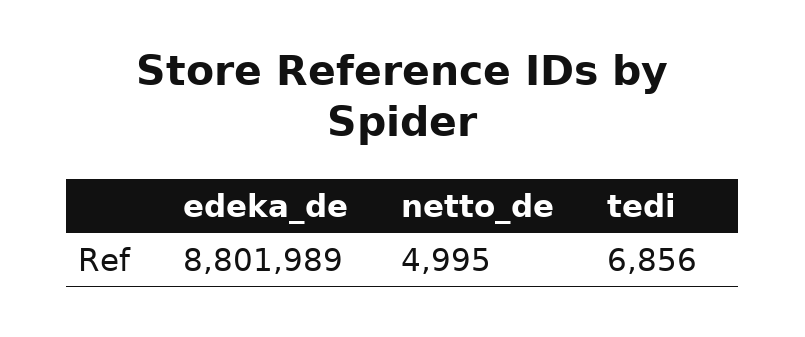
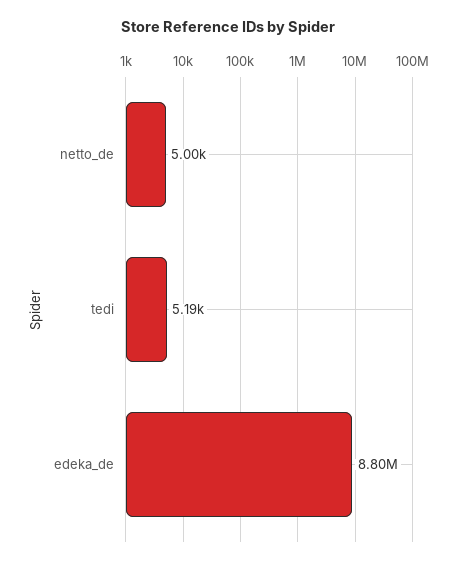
tedi: 6856 -> 5190

